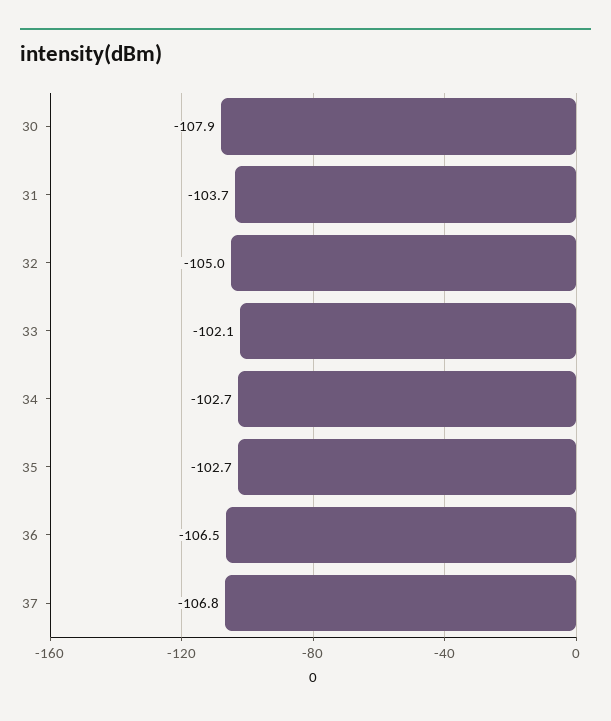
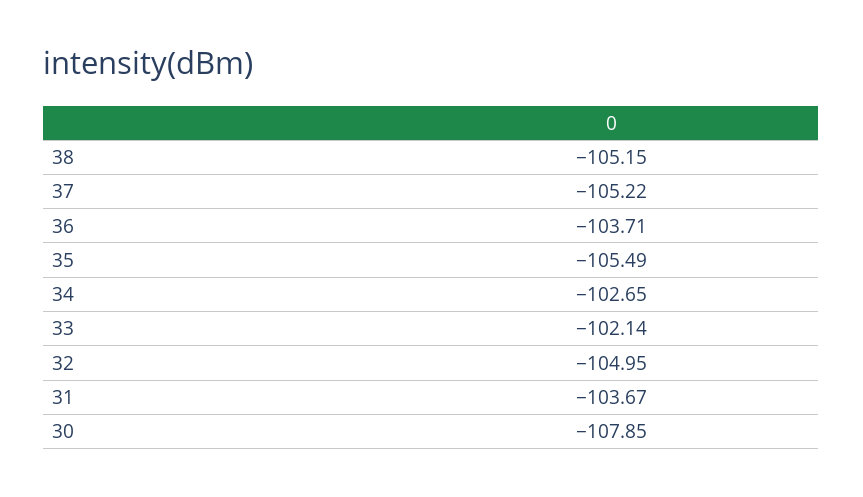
35: -102.7 -> -105.49
36: -106.5 -> -103.71
37: -106.8 -> -105.22
38: none -> -105.15

